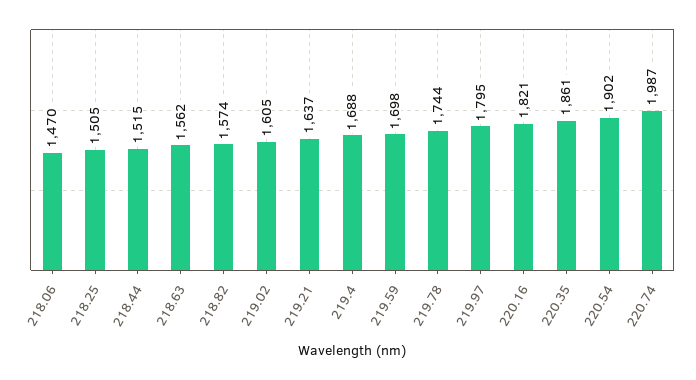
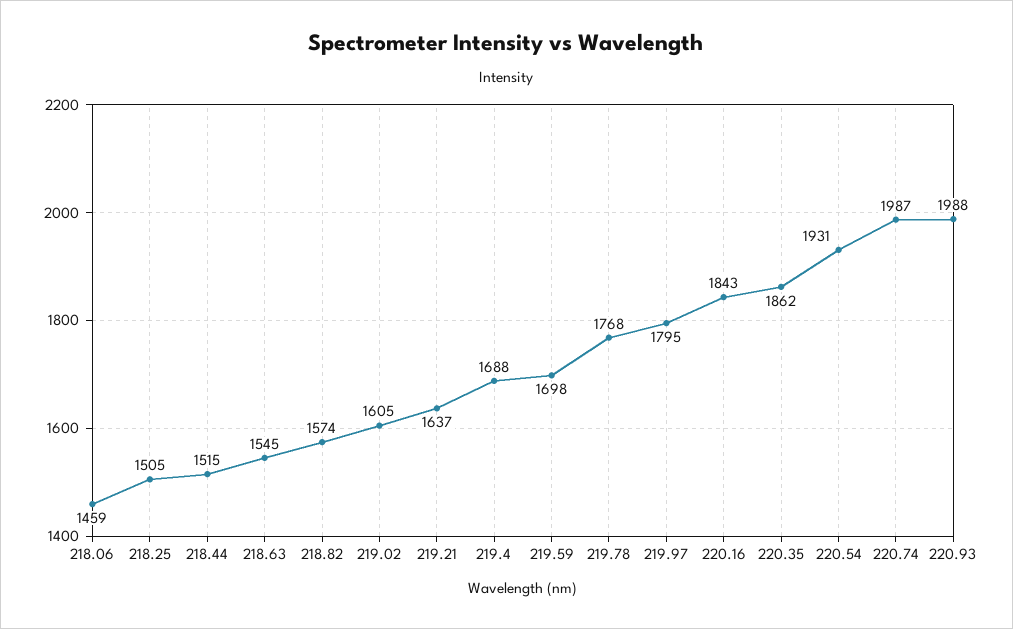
218.06: 1470 -> 1459
218.63: 1562 -> 1545
219.78: 1744 -> 1768
220.16: 1821 -> 1843
220.35: 1861 -> 1862
220.54: 1902 -> 1931
220.93: none -> 1988

